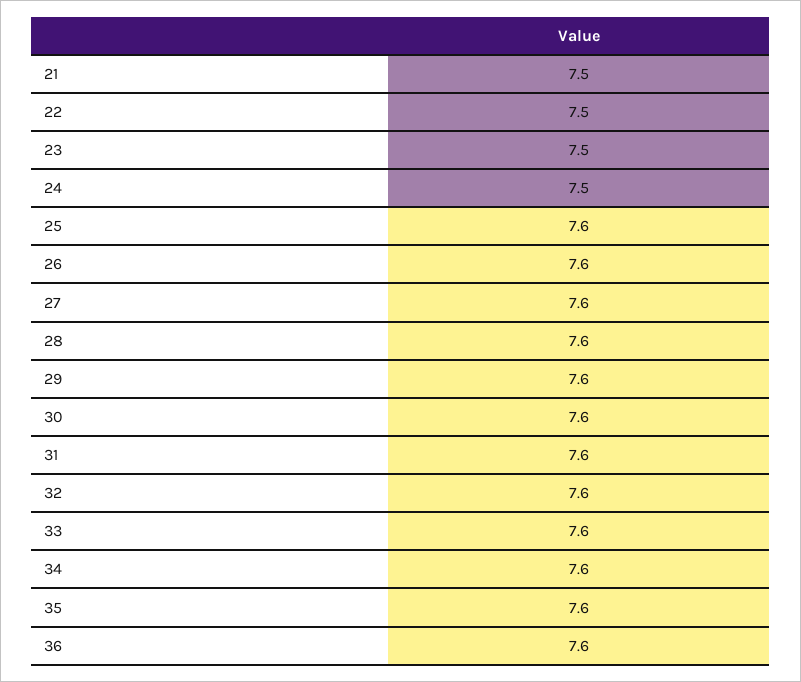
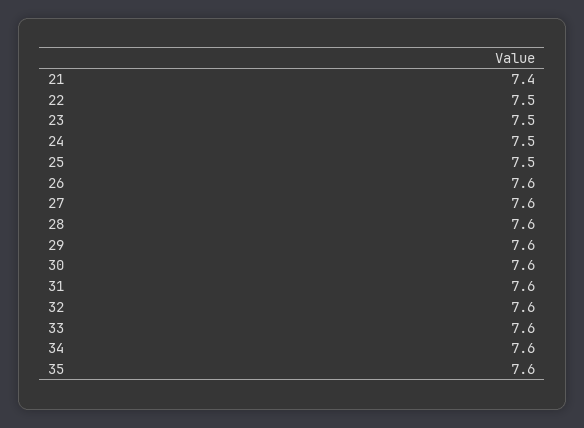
21: 7.5 -> 7.4
25: 7.6 -> 7.5
36: 7.6 -> none

